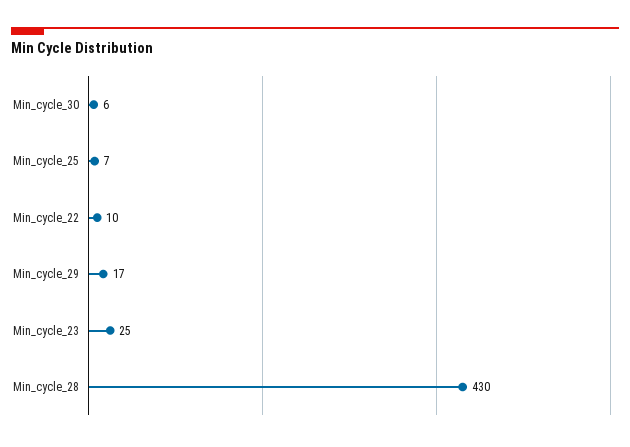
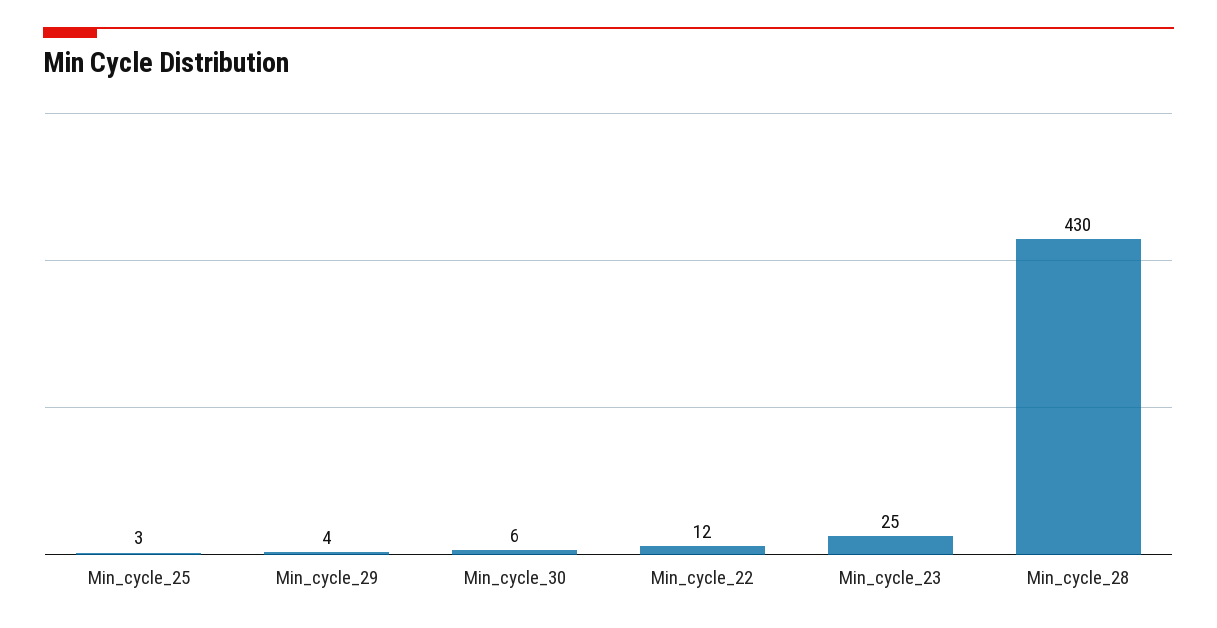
Min_cycle_25: 7 -> 3
Min_cycle_22: 10 -> 12
Min_cycle_29: 17 -> 4

